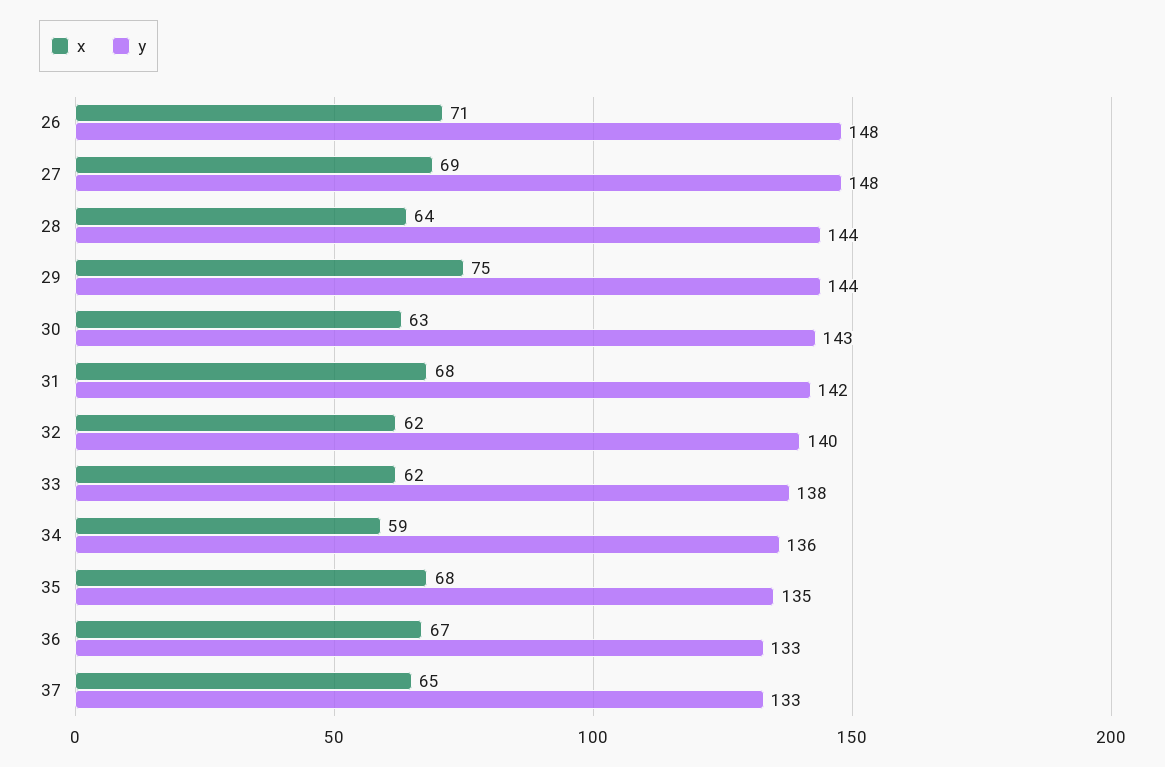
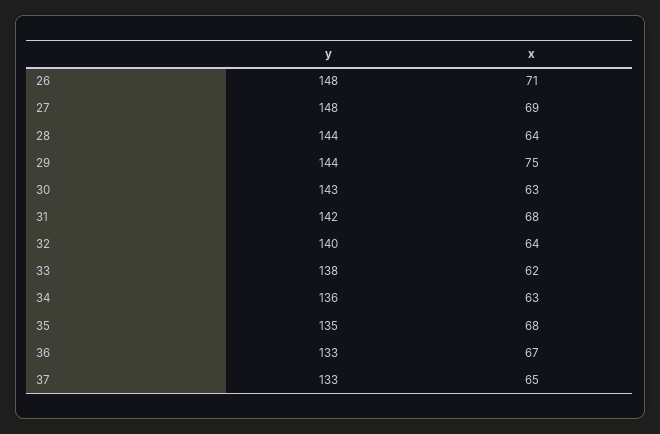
x, 32: 62 -> 64
x, 34: 59 -> 63

